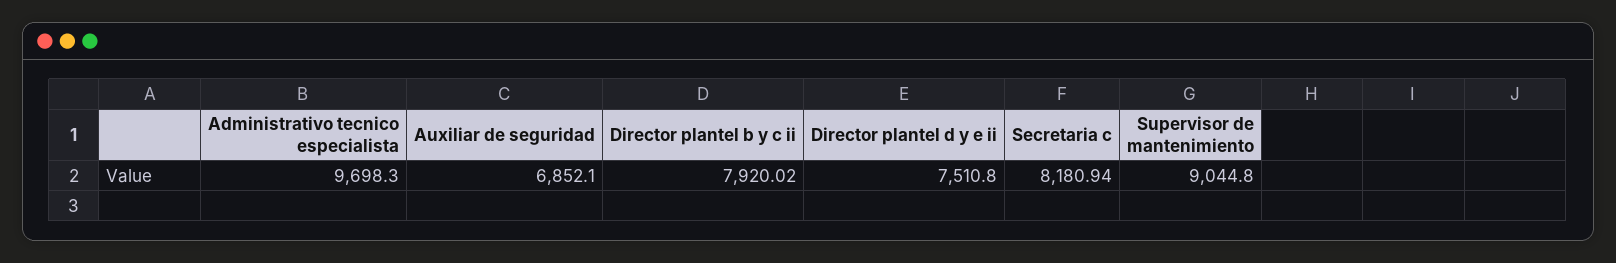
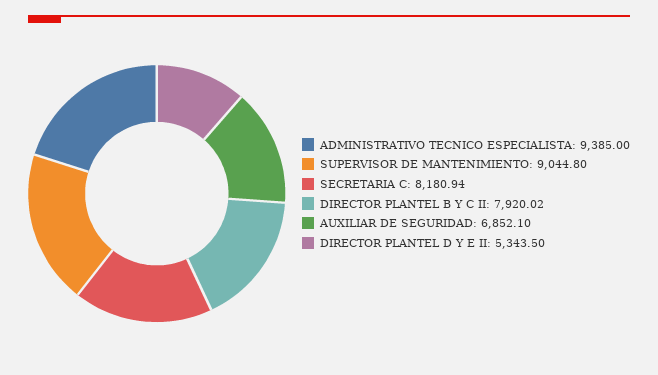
Administrativo tecnico especialista: 9698.3 -> 9385
Director plantel d y e ii: 7510.8 -> 5343.5

